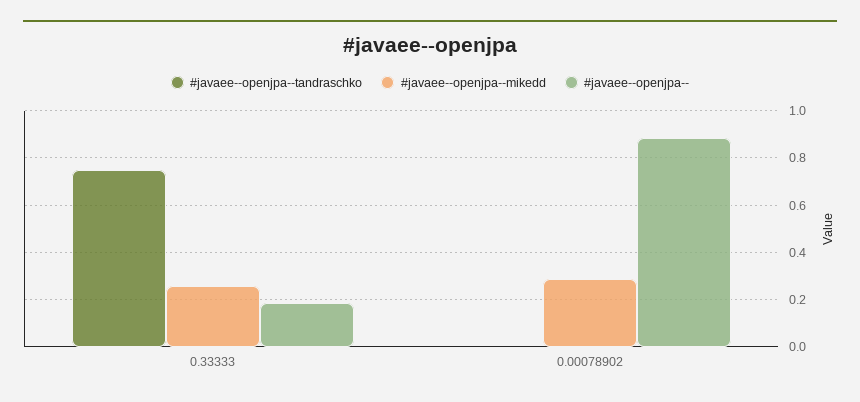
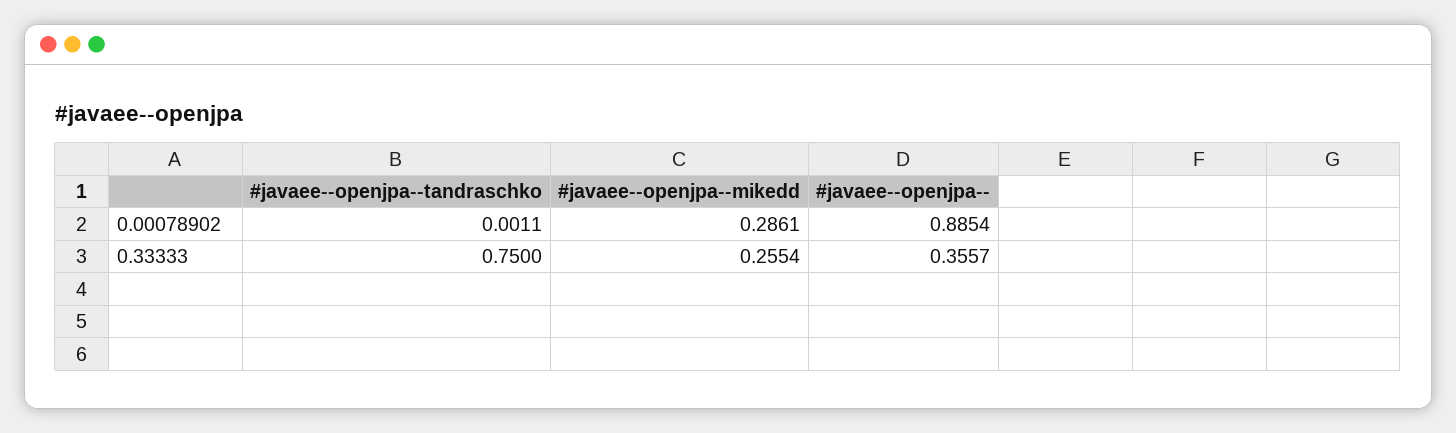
#javaee--openjpa--, 0.33333: 0.2 -> 0.3557

